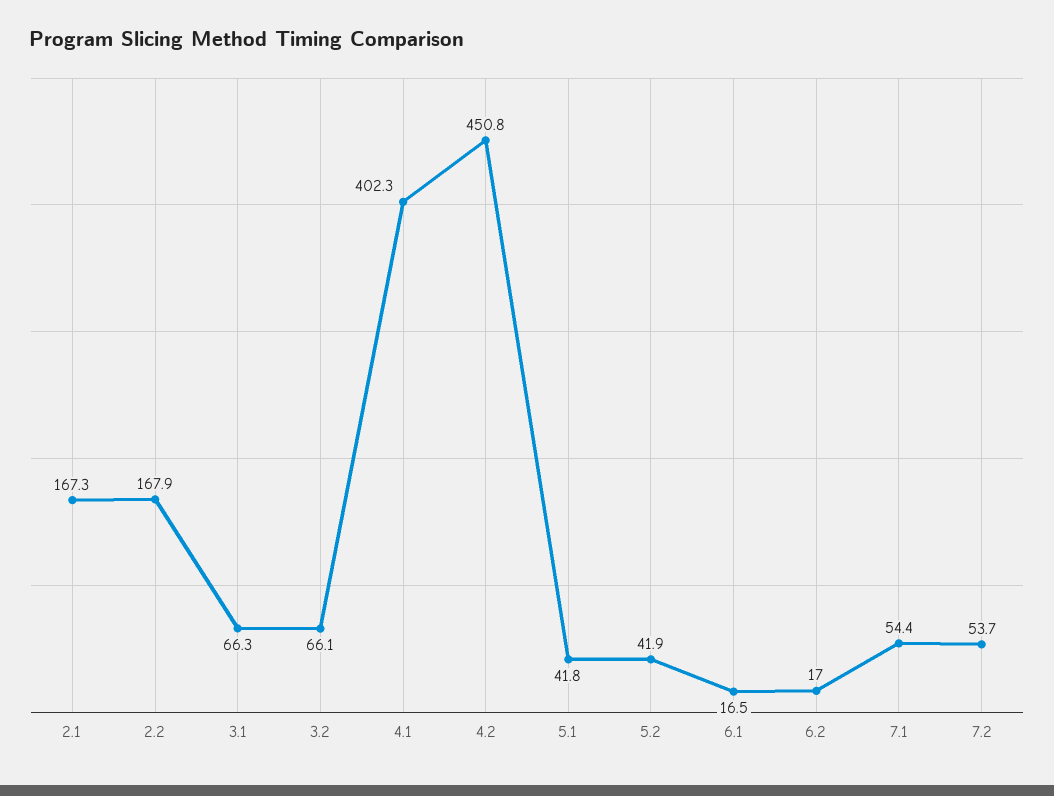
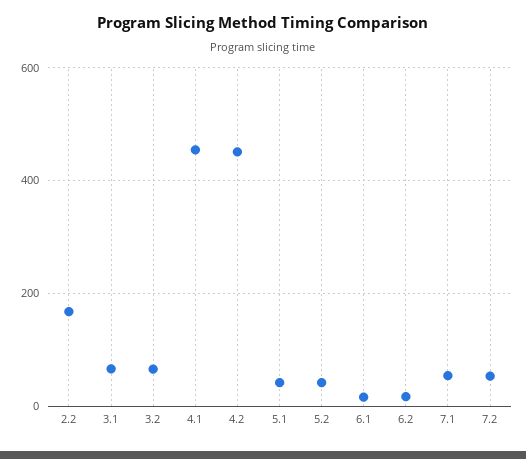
2.1: 167.3 -> none
4.1: 402.3 -> 460

